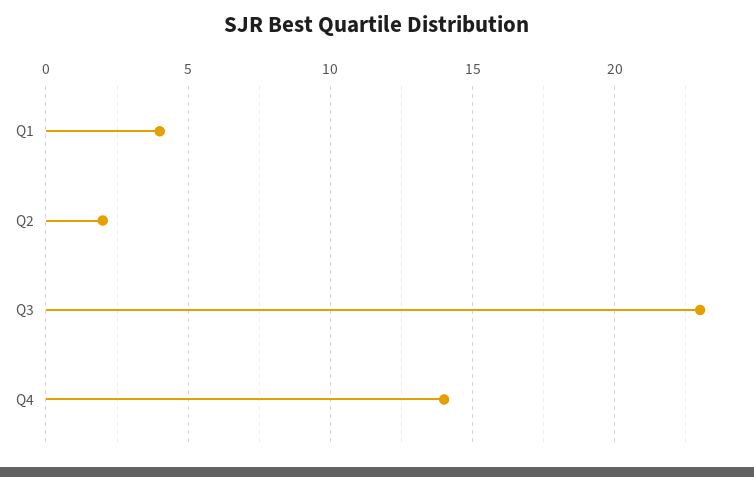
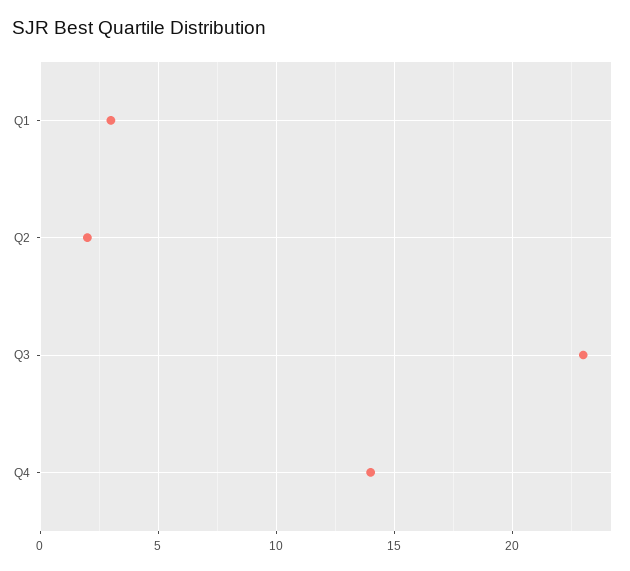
Q1: 4 -> 3

